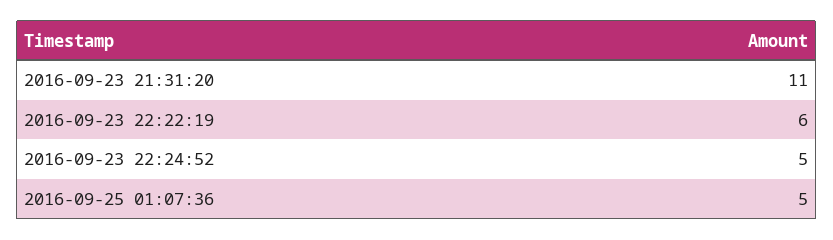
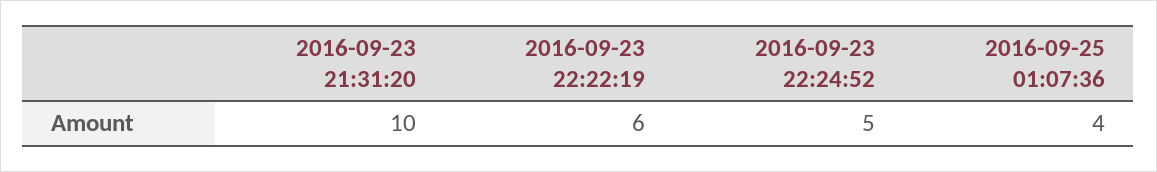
2016-09-23 21:31:20: 11 -> 10
2016-09-25 01:07:36: 5 -> 4

